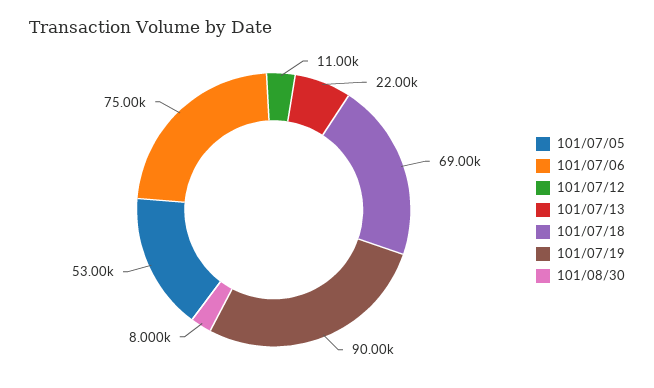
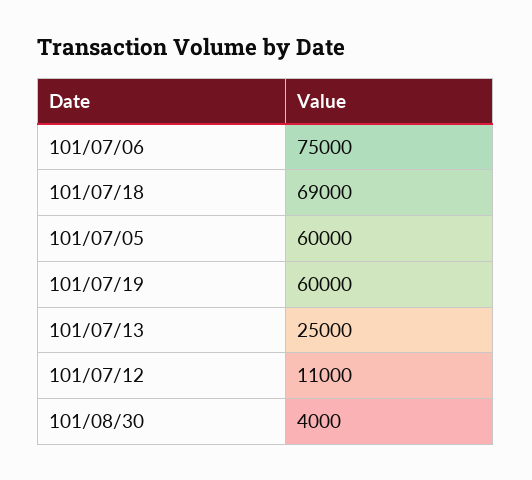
101/07/05: 53000 -> 60000
101/07/13: 22000 -> 25000
101/07/19: 90000 -> 60000
101/08/30: 8000 -> 4000

